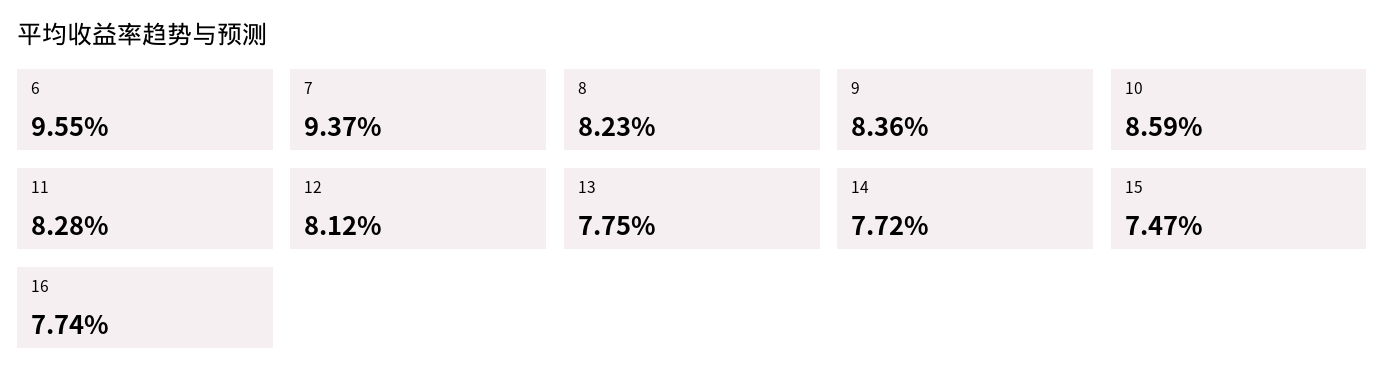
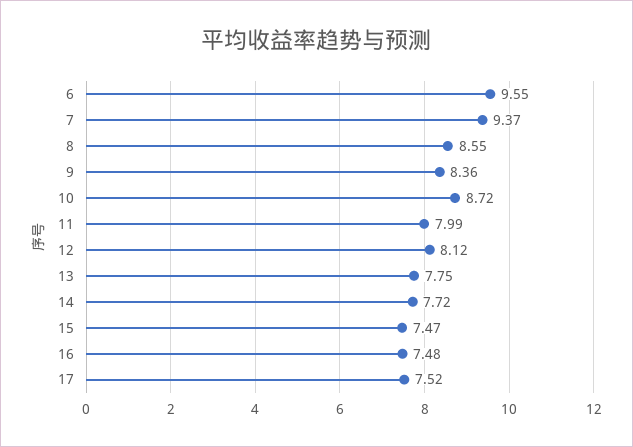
8: 8.23 -> 8.55
10: 8.59 -> 8.72
11: 8.28 -> 7.99
16: 7.74 -> 7.48
17: none -> 7.52

